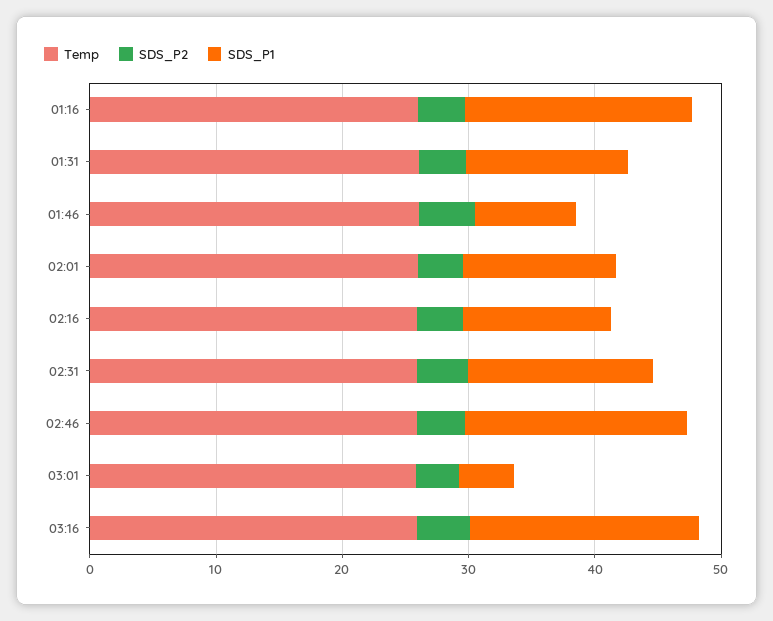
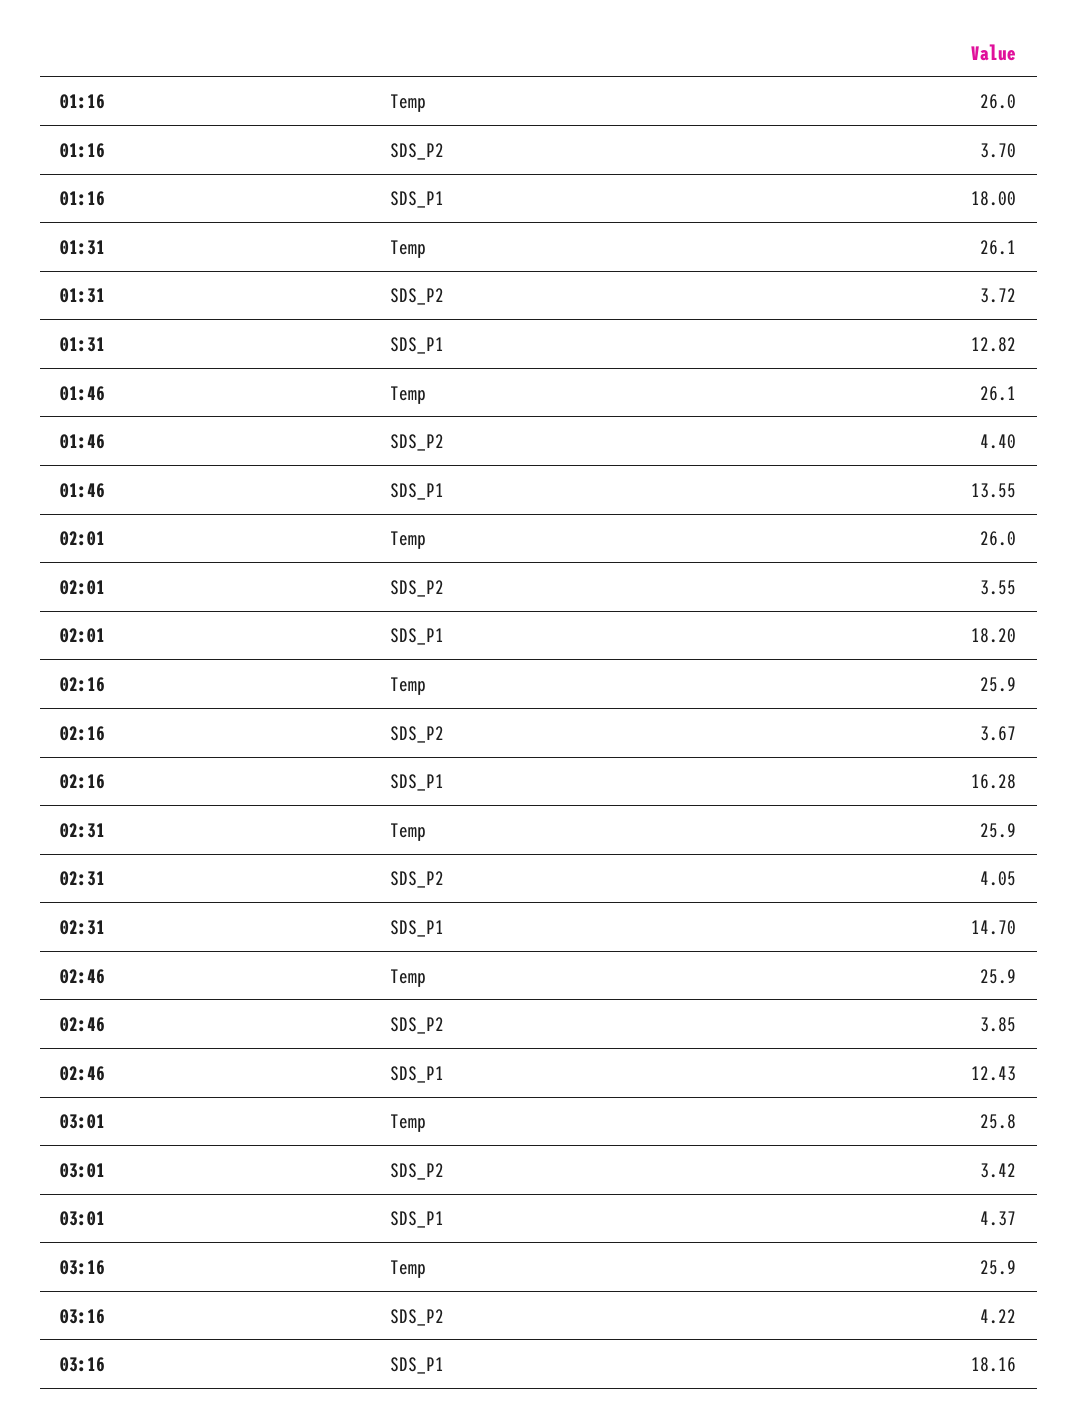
SDS_P1, 01:46: 8 -> 13.55
SDS_P1, 02:01: 12 -> 18.2
SDS_P1, 02:16: 12 -> 16.28
SDS_P1, 02:46: 18 -> 12.43

